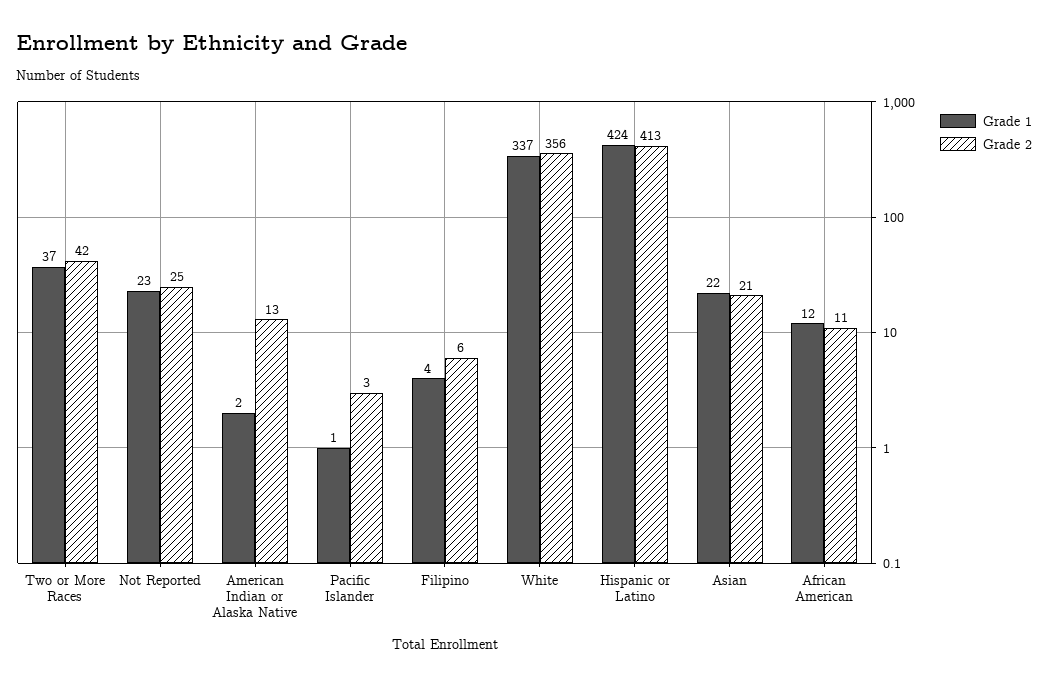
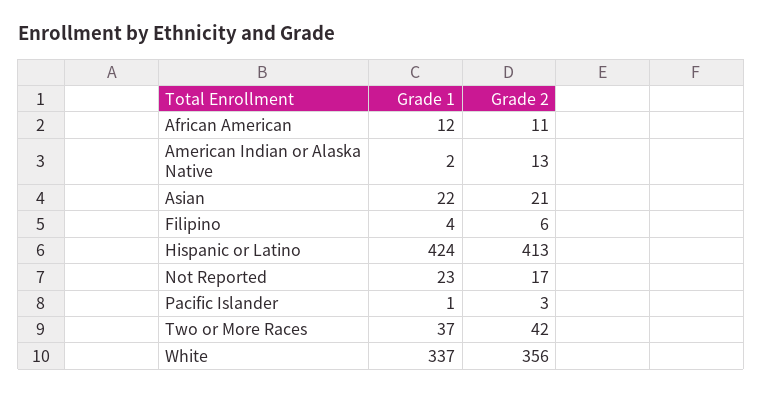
Grade 2, Not Reported: 25 -> 17

